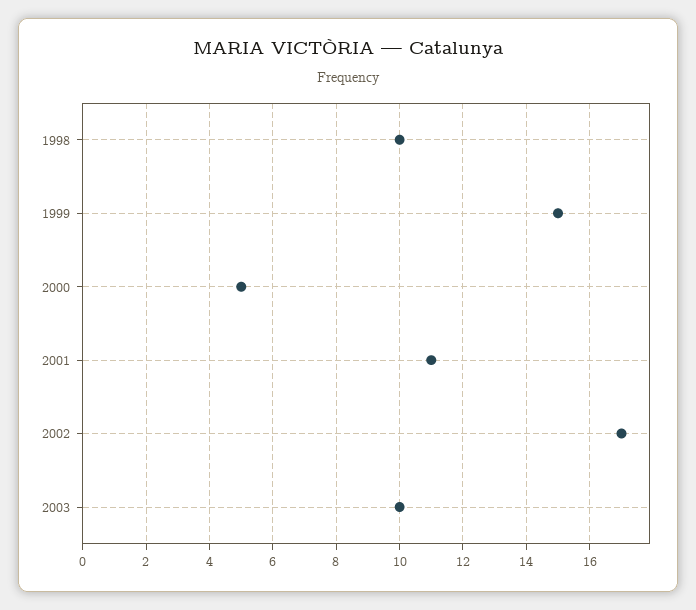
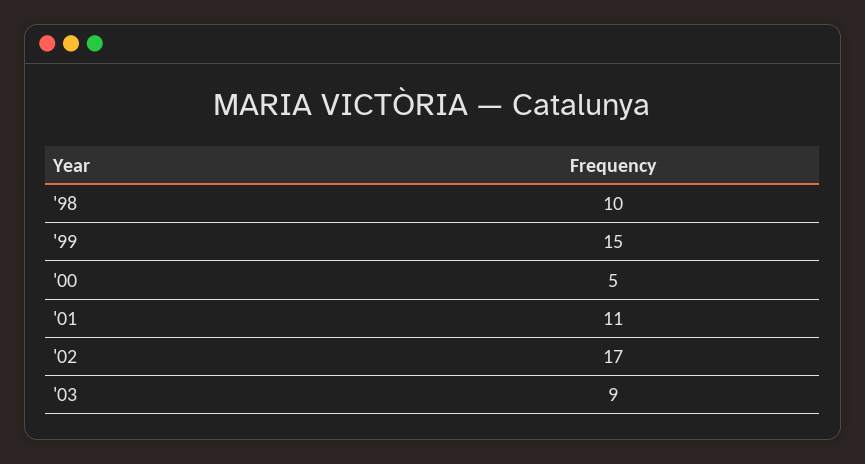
2003: 10 -> 9

